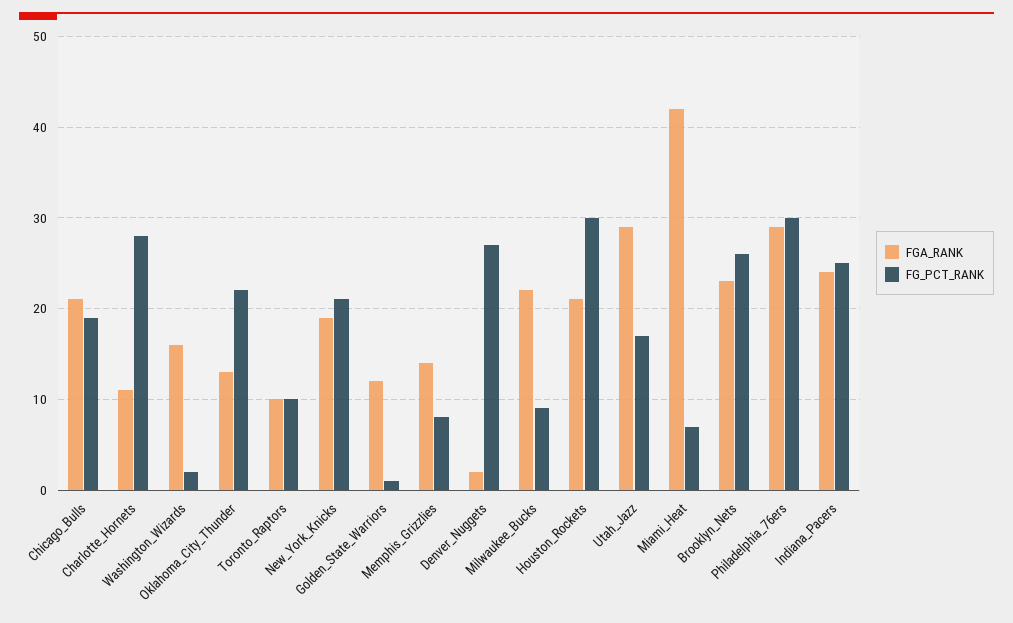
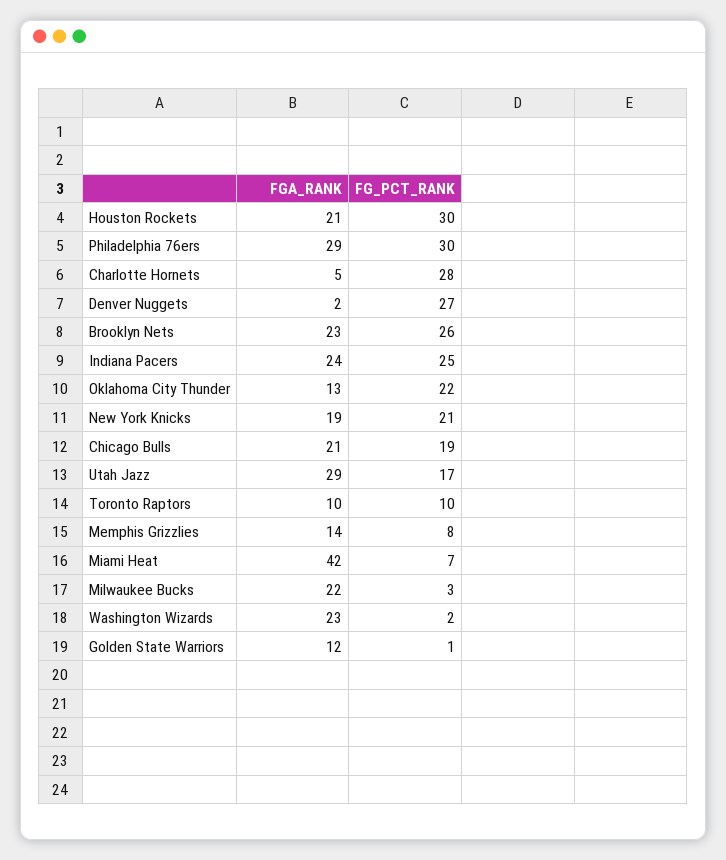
FGA_RANK, Charlotte_Hornets: 11 -> 5
FGA_RANK, Washington_Wizards: 16 -> 23
FG_PCT_RANK, Milwaukee_Bucks: 9 -> 3

